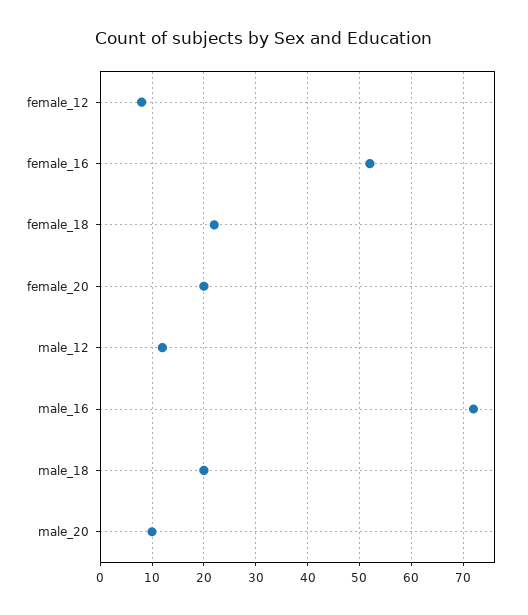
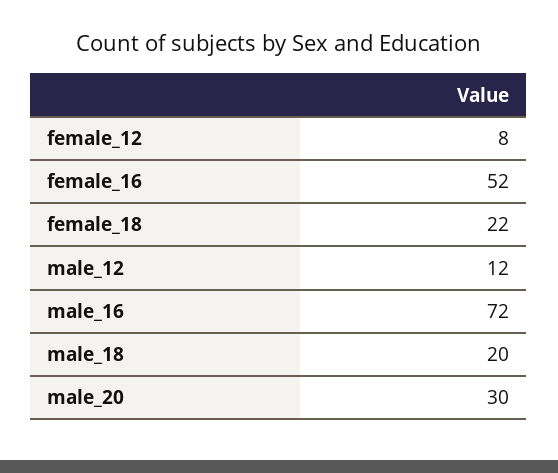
female_20: 20 -> none
male_20: 10 -> 30

